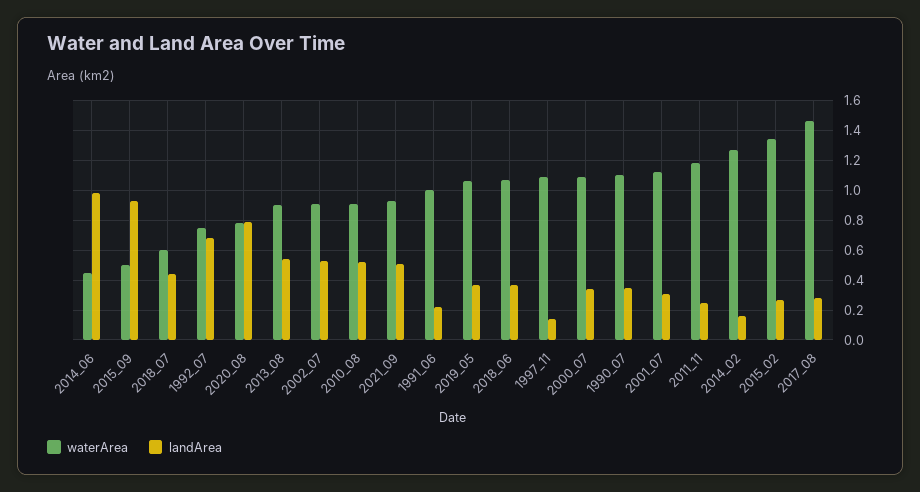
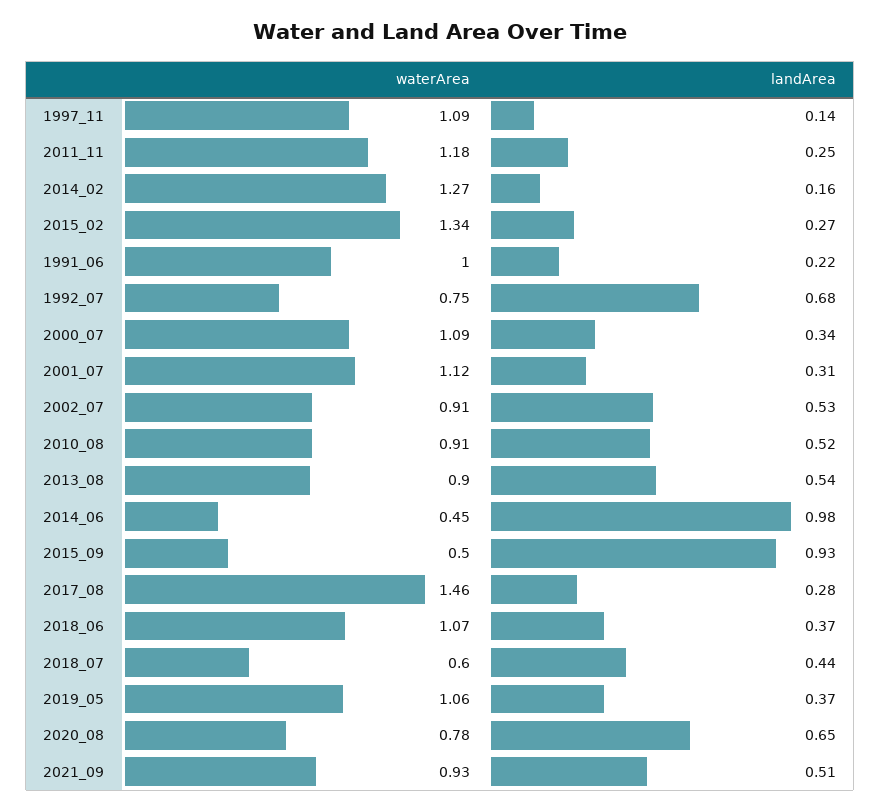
landArea, 2020_08: 0.8 -> 0.65
waterArea, 1990_07: 1.1 -> none
landArea, 1990_07: 0.35 -> none

